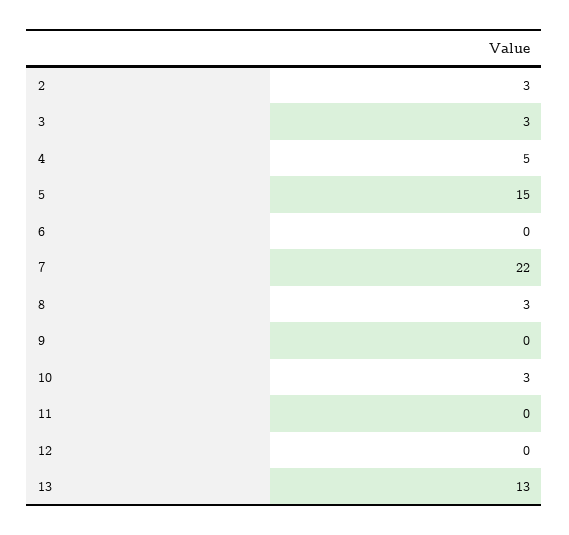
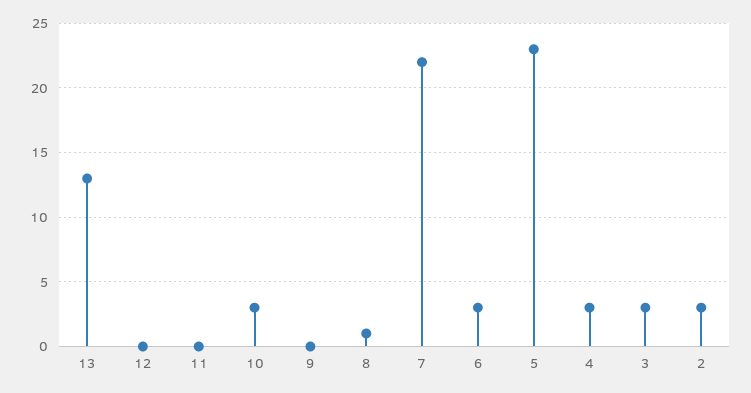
4: 5 -> 3
5: 15 -> 23
6: 0 -> 3
8: 3 -> 1

